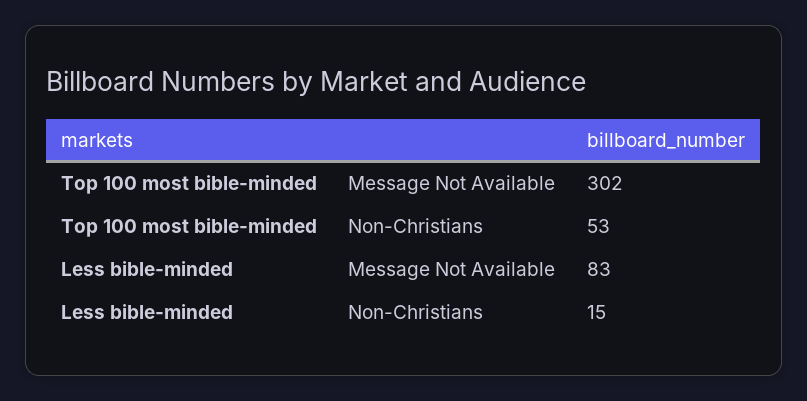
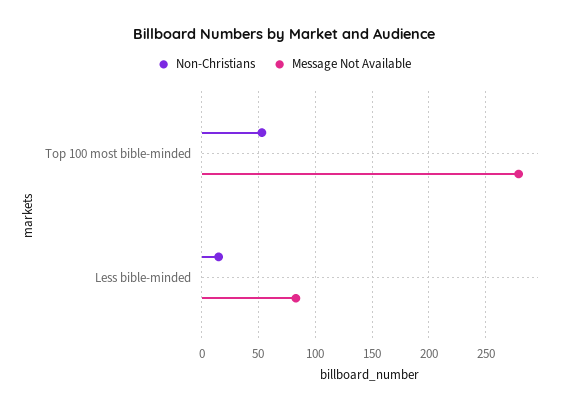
Message Not Available, Top 100 most bible-minded: 302 -> 280

